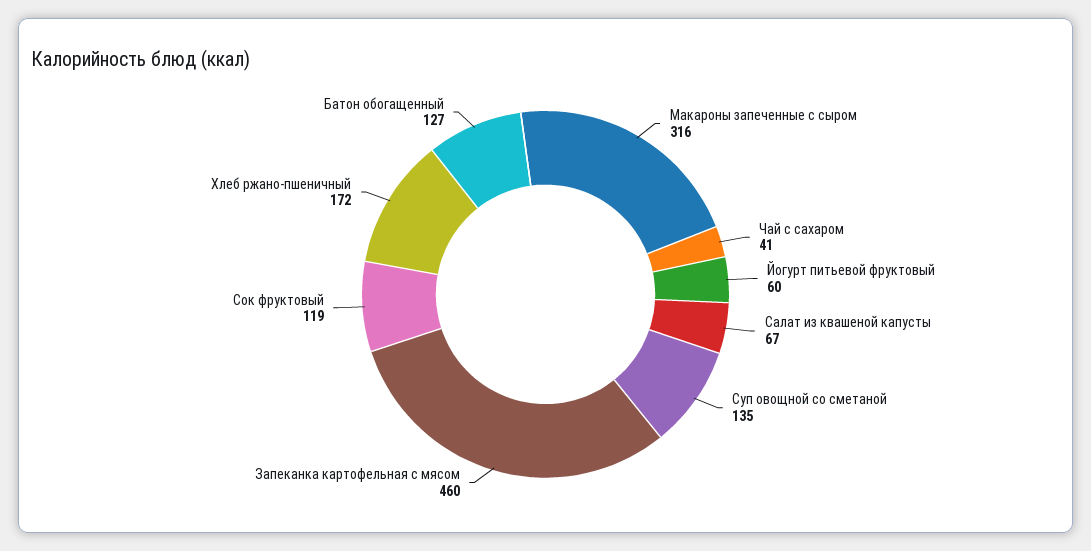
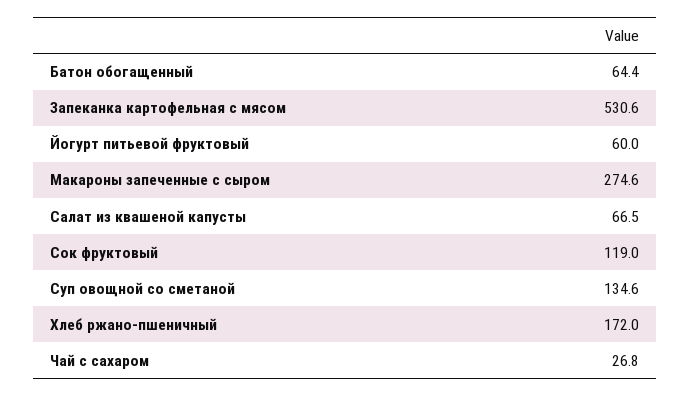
Макароны запеченные с сыром: 316 -> 274.6
Чай с сахаром: 41 -> 26.8
Запеканка картофельная с мясом: 460 -> 530.6
Батон обогащенный: 127 -> 64.4

